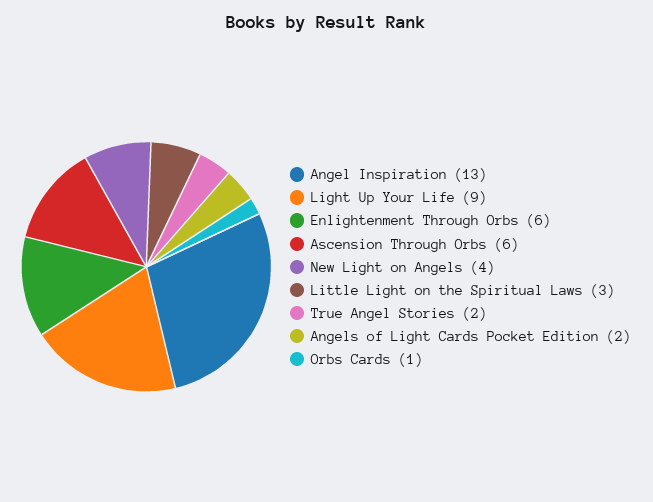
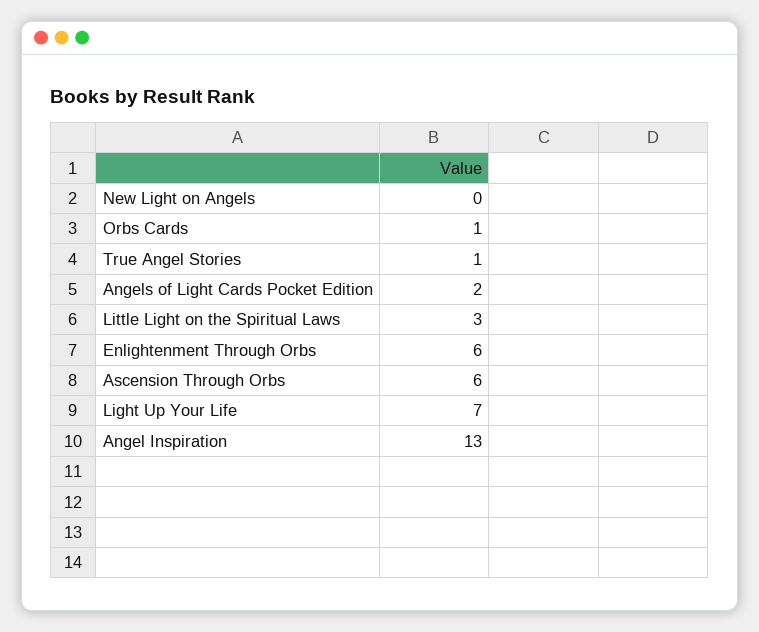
Light Up Your Life: 9 -> 7
New Light on Angels: 4 -> 0
True Angel Stories: 2 -> 1

